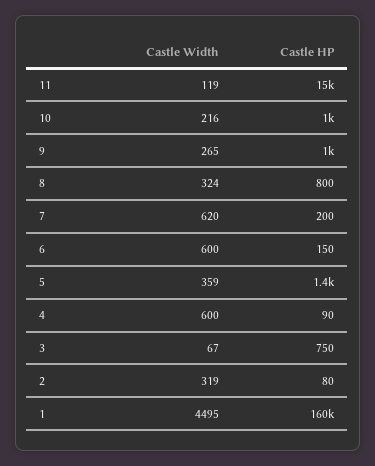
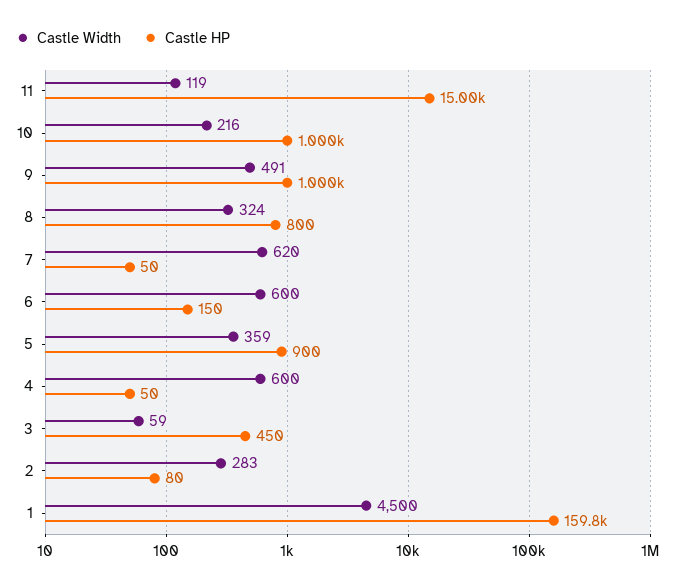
Castle Width, 9: 265 -> 491
Castle HP, 7: 200 -> 50
Castle HP, 5: 1400 -> 900
Castle HP, 4: 90 -> 50
Castle Width, 3: 67 -> 59
Castle HP, 3: 750 -> 450
Castle Width, 2: 319 -> 283
Castle Width, 1: 4495 -> 4500

